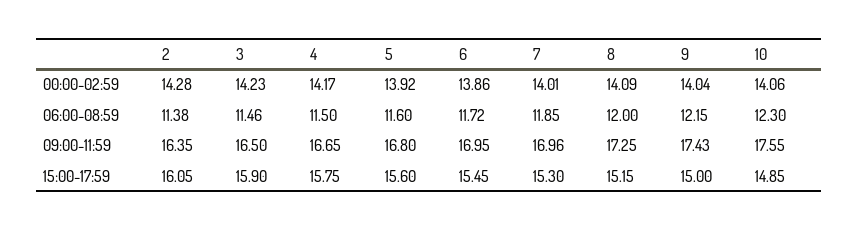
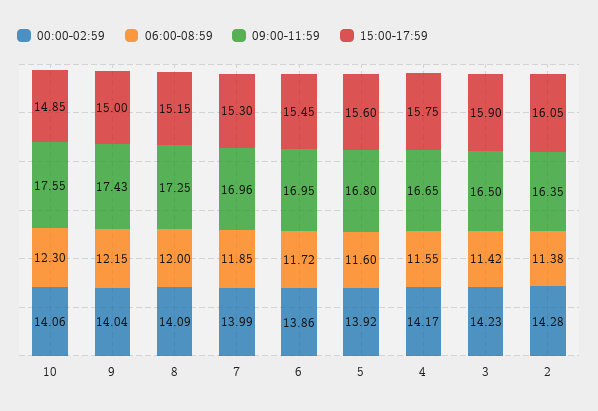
00:00-02:59, 7: 14.01 -> 13.99
06:00-08:59, 3: 11.46 -> 11.42
06:00-08:59, 4: 11.5 -> 11.55

